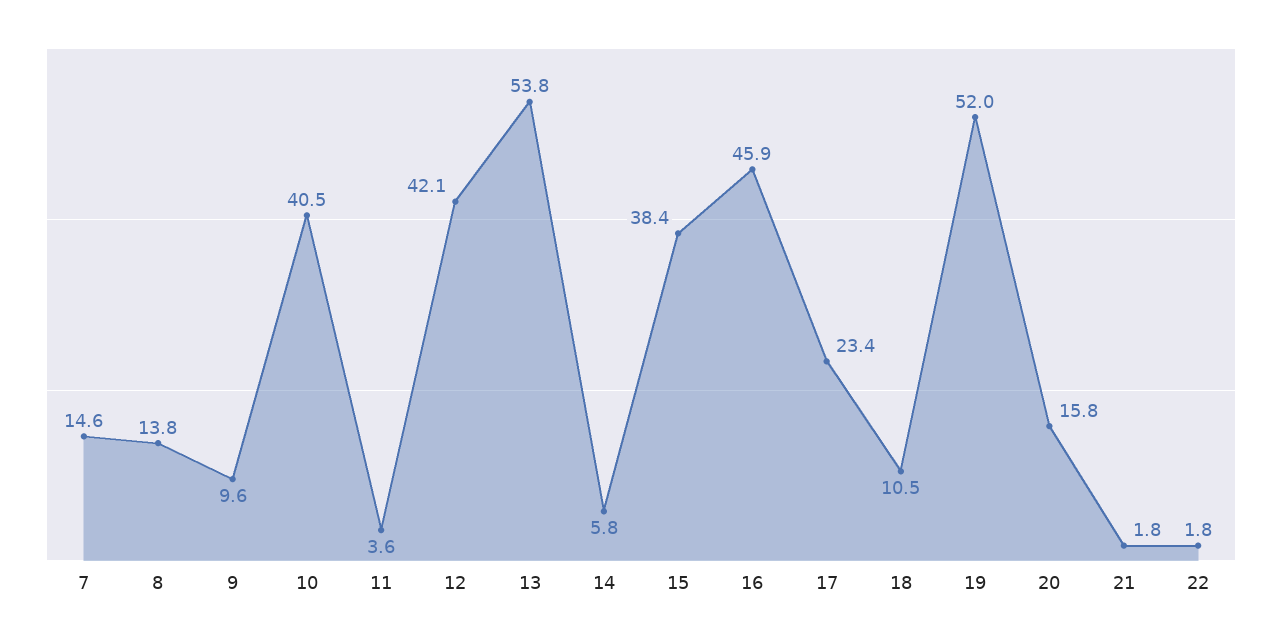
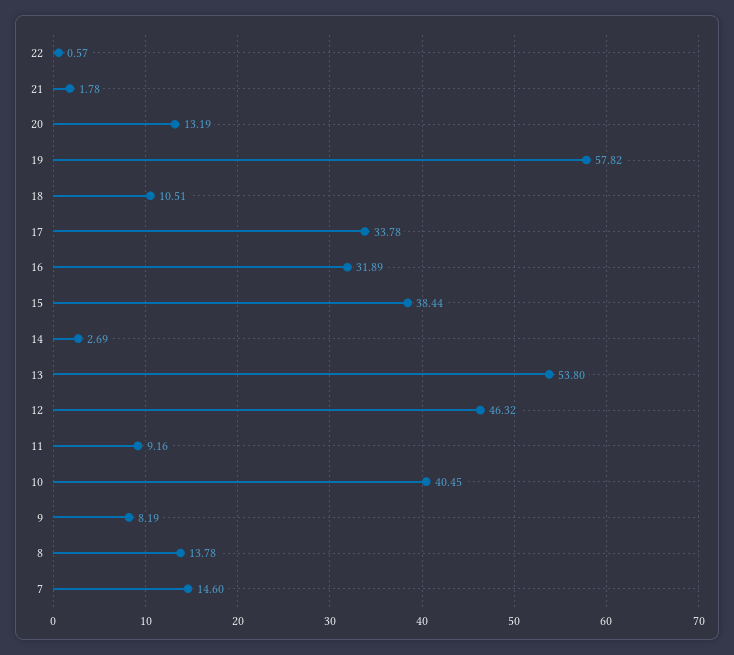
9: 9.6 -> 8.19
11: 3.6 -> 9.16
12: 42.1 -> 46.32
14: 5.8 -> 2.69
16: 45.9 -> 31.89
17: 23.4 -> 33.78
19: 52 -> 57.82
20: 15.8 -> 13.19
22: 1.8 -> 0.57

